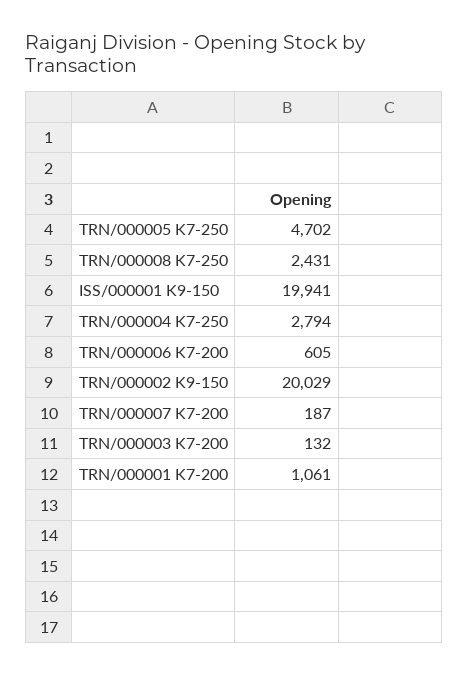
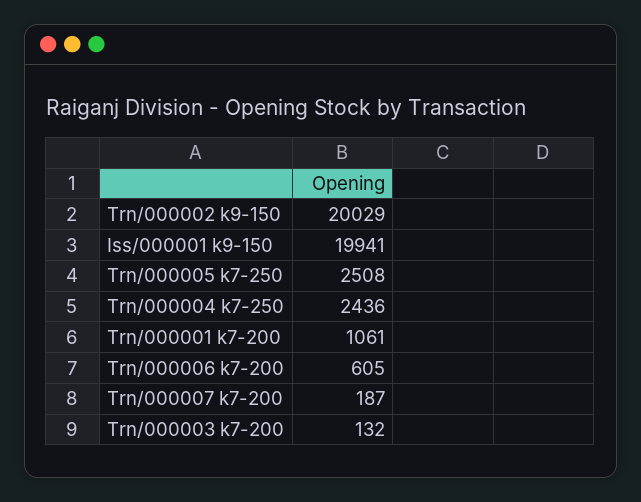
TRN/000005 K7-250: 4702 -> 2508
TRN/000008 K7-250: 2431 -> none
TRN/000004 K7-250: 2794 -> 2436

